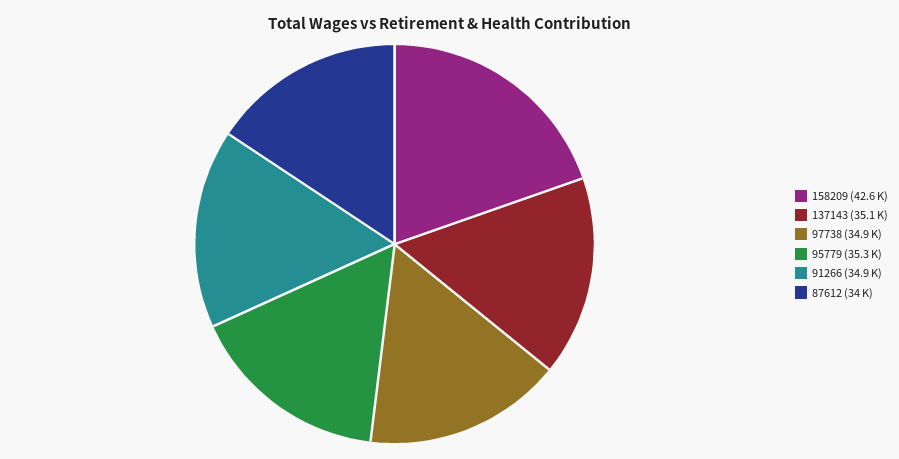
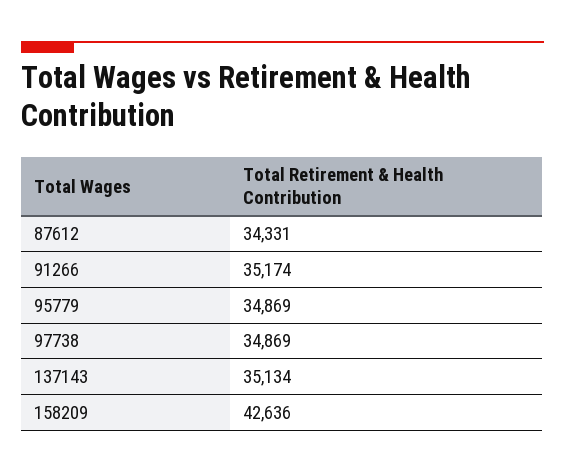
95779: 35300 -> 34869
91266: 34900 -> 35174
87612: 34000 -> 34331

